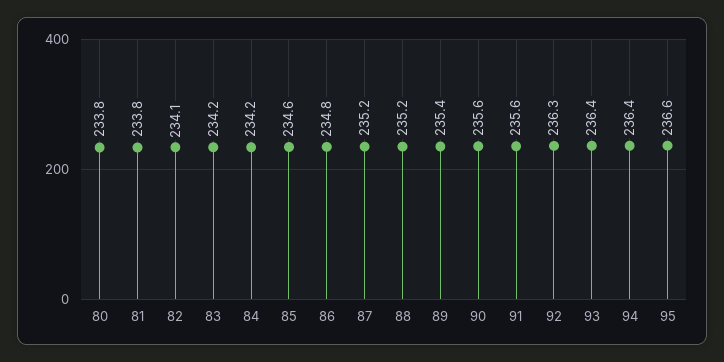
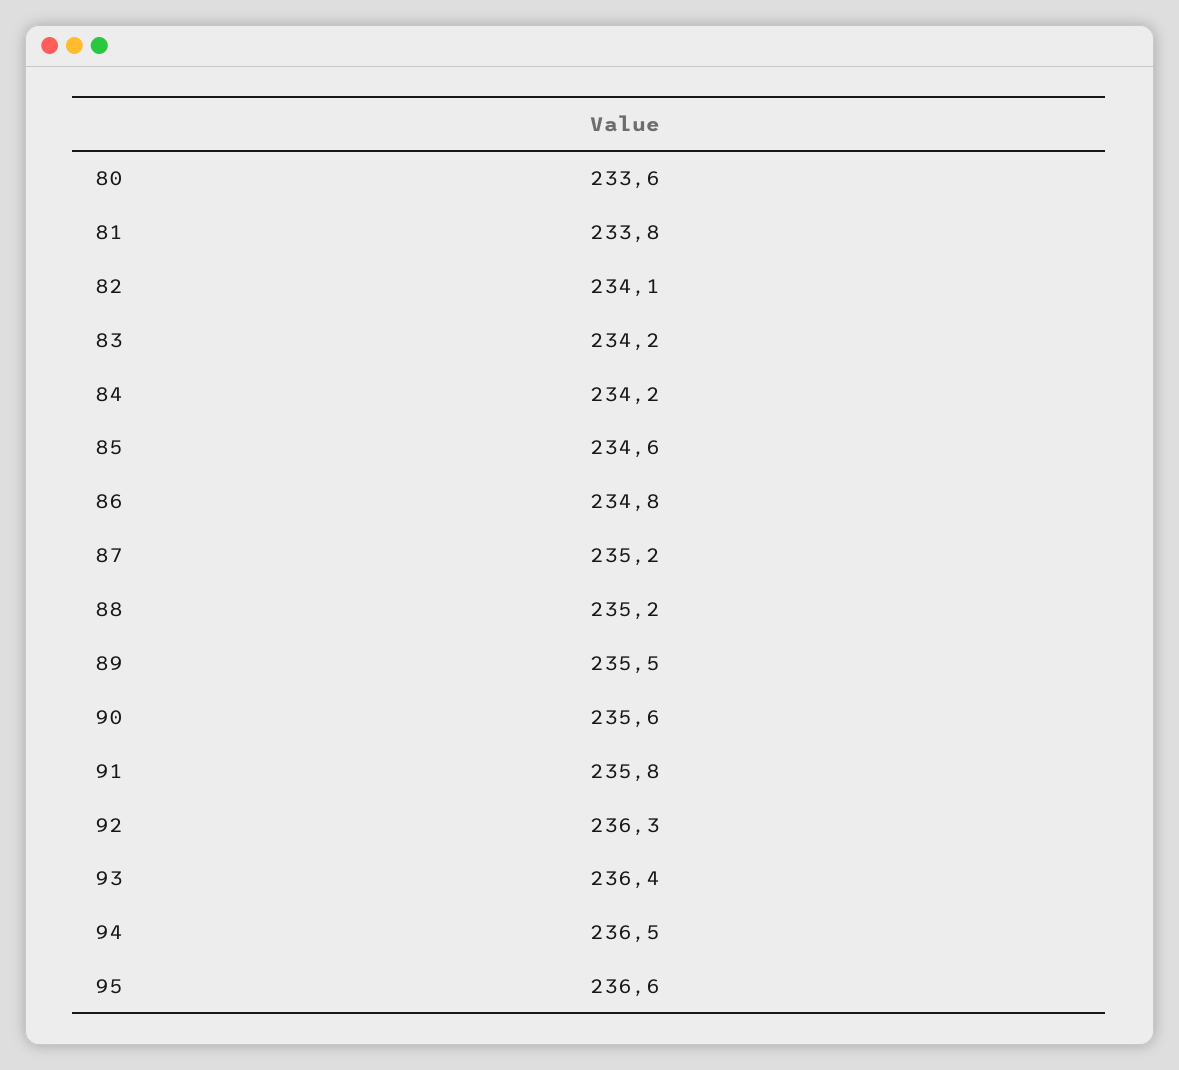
80: 233.8 -> 233.6
89: 235.4 -> 235.5
91: 235.6 -> 235.8
94: 236.4 -> 236.5

